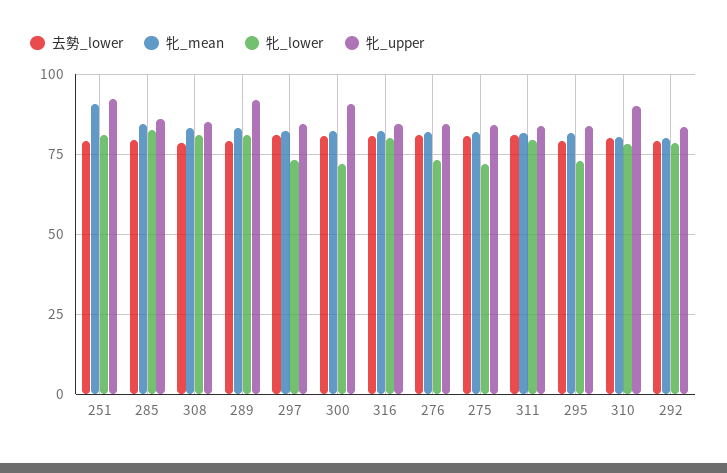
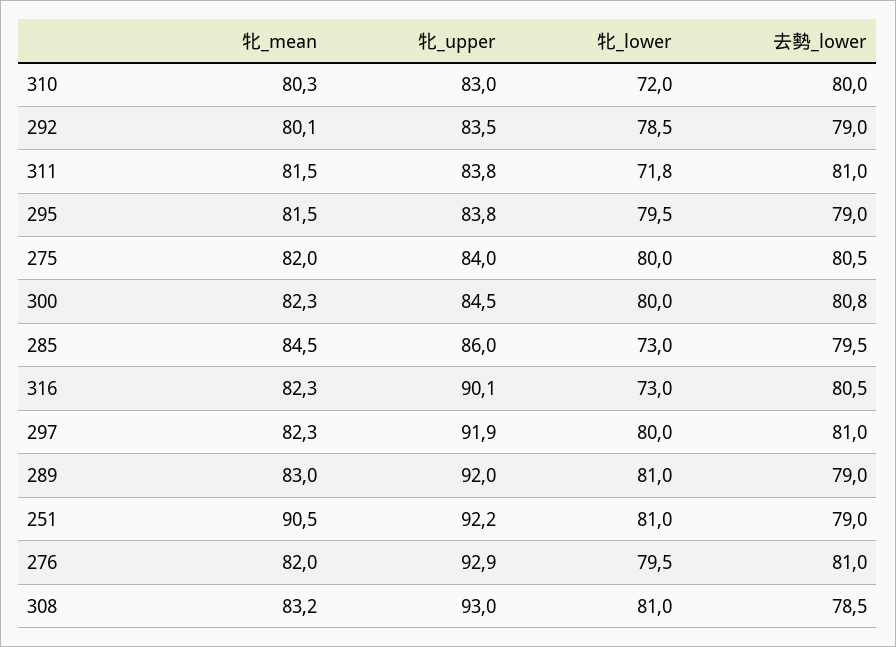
牝_lower, 285: 82.5 -> 73
牝_upper, 308: 85 -> 93
牝_lower, 297: 72.5 -> 80
牝_upper, 297: 85 -> 91.9
牝_lower, 300: 72.5 -> 80
牝_upper, 300: 90 -> 84.5
牝_lower, 316: 80 -> 73
牝_upper, 316: 85 -> 90.1
牝_lower, 276: 72.5 -> 79.5
牝_upper, 276: 85 -> 92.9
牝_lower, 275: 72.5 -> 80
牝_lower, 311: 80 -> 71.8
牝_lower, 295: 72.5 -> 79.5
牝_lower, 310: 77.5 -> 72
牝_upper, 310: 90 -> 83

